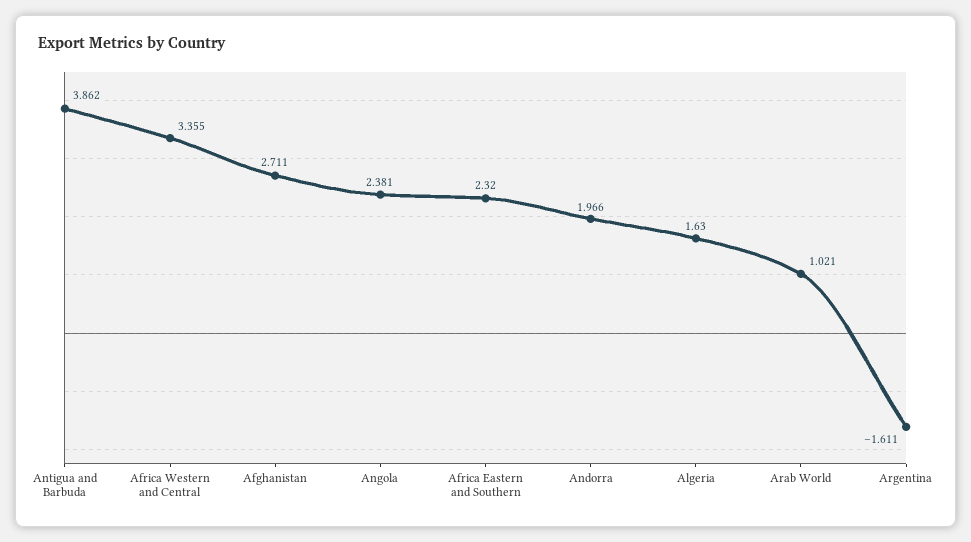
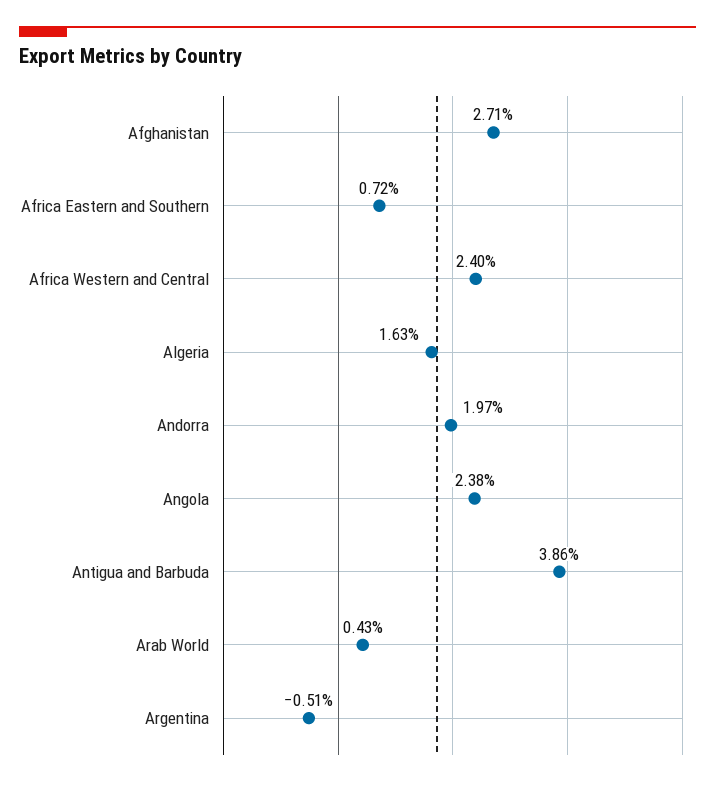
Africa Western and Central: 3.355 -> 2.4
Africa Eastern and Southern: 2.32 -> 0.72
Arab World: 1.021 -> 0.43
Argentina: -1.611 -> -0.51

